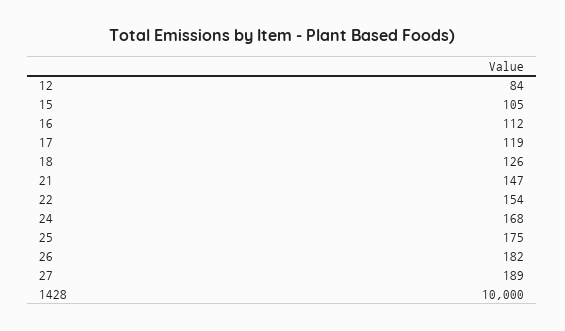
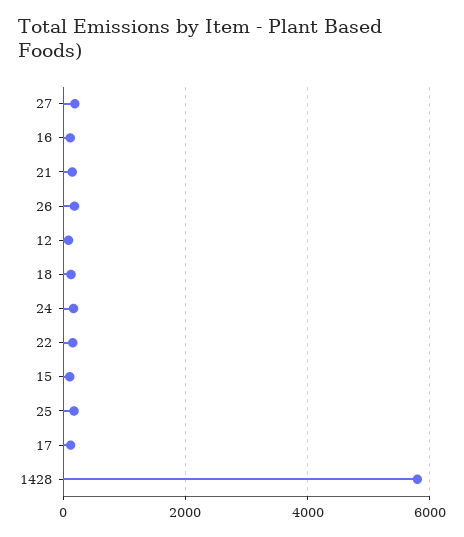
1428: 10000 -> 5800

